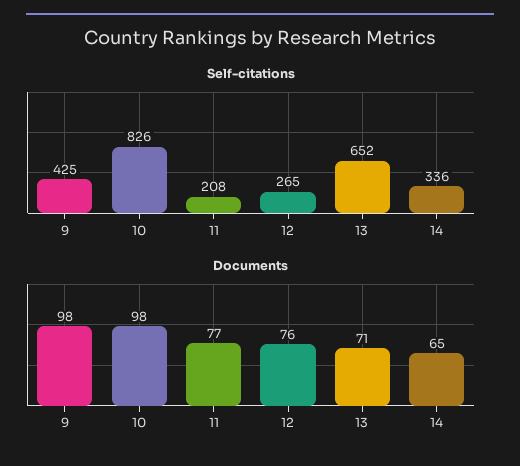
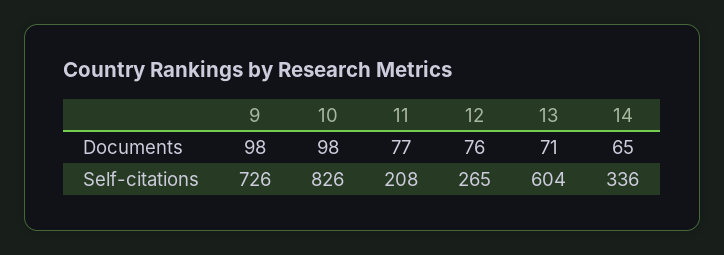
Self-citations, 9: 425 -> 726
Self-citations, 13: 652 -> 604

